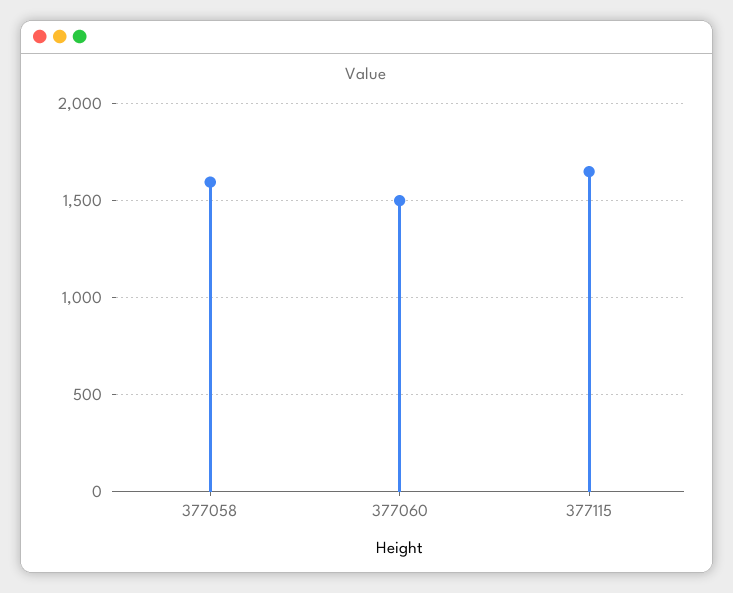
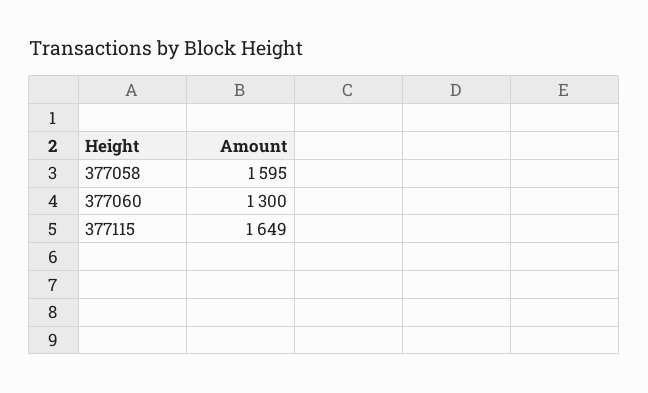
377060: 1500 -> 1300

